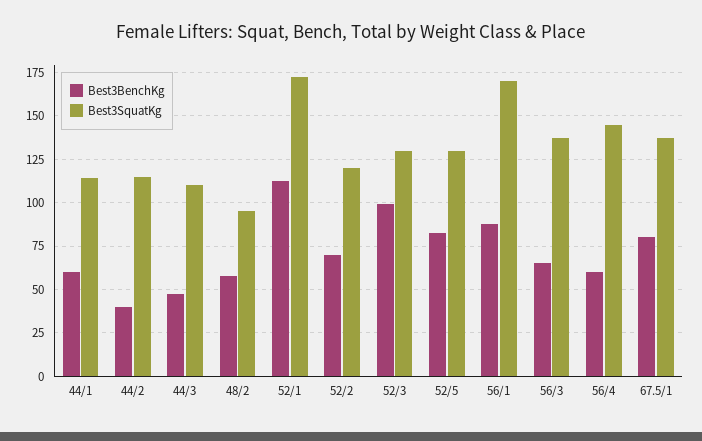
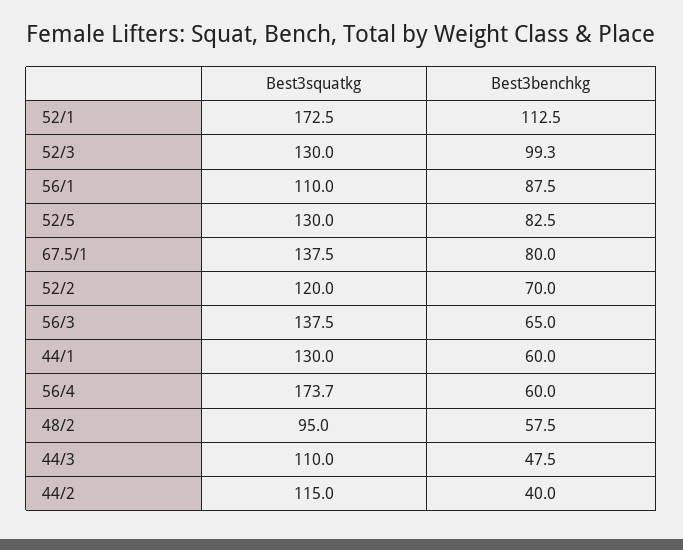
Best3SquatKg, 44/1: 115 -> 130
Best3SquatKg, 56/1: 170 -> 110
Best3SquatKg, 56/4: 145 -> 173.7

